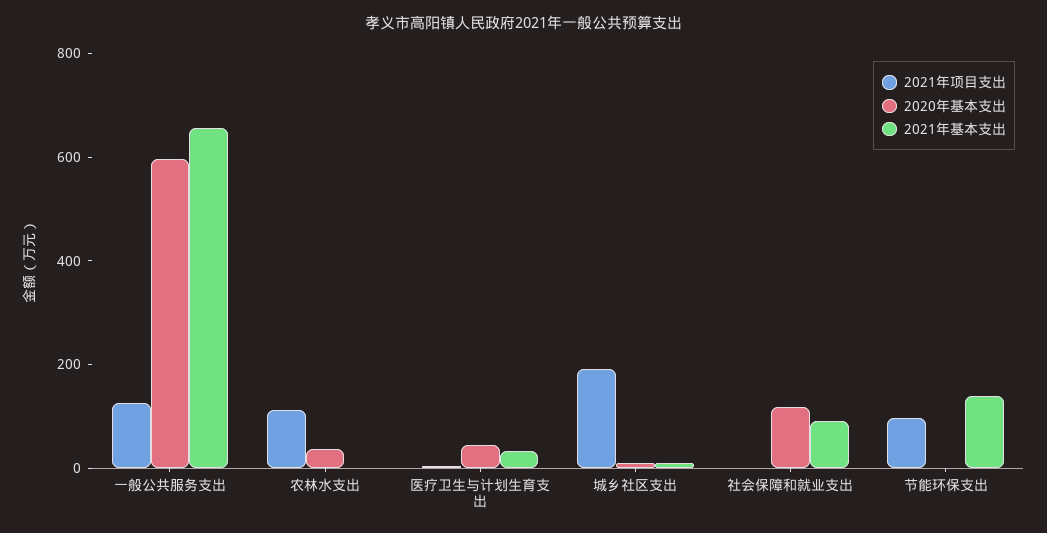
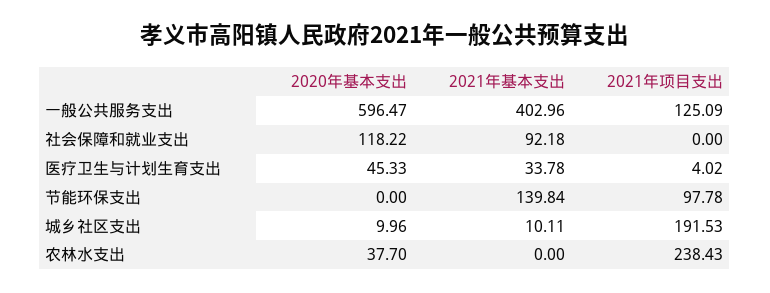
2021年基本支出, 一般公共服务支出: 650 -> 402.96
2021年项目支出, 农林水支出: 100 -> 238.43

